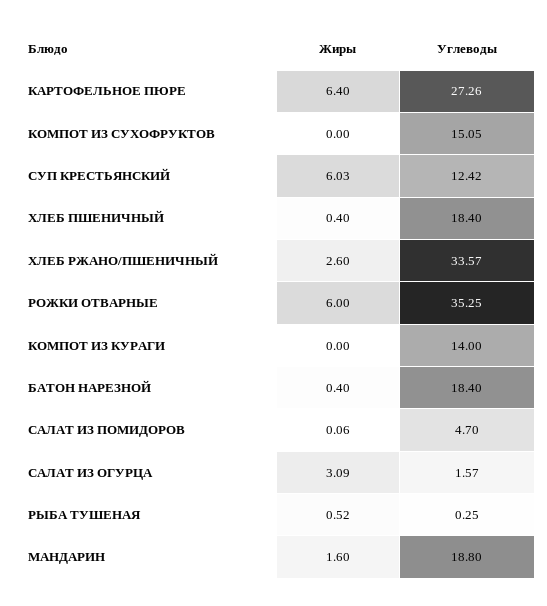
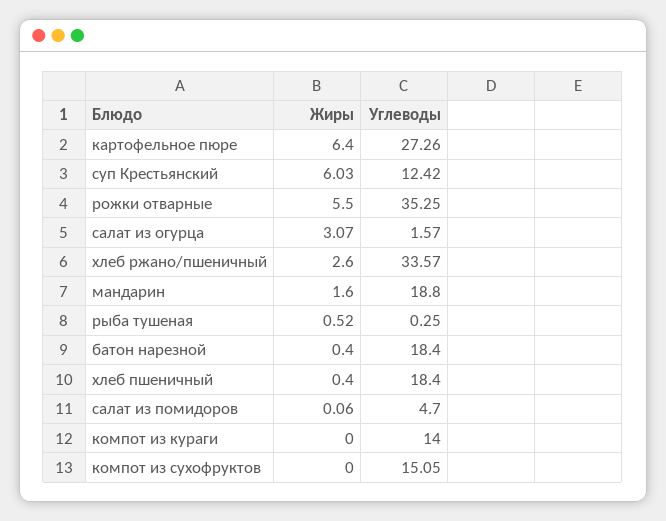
Жиры, РОЖКИ ОТВАРНЫЕ: 6 -> 5.5
Жиры, САЛАТ ИЗ ОГУРЦА: 3.09 -> 3.07

